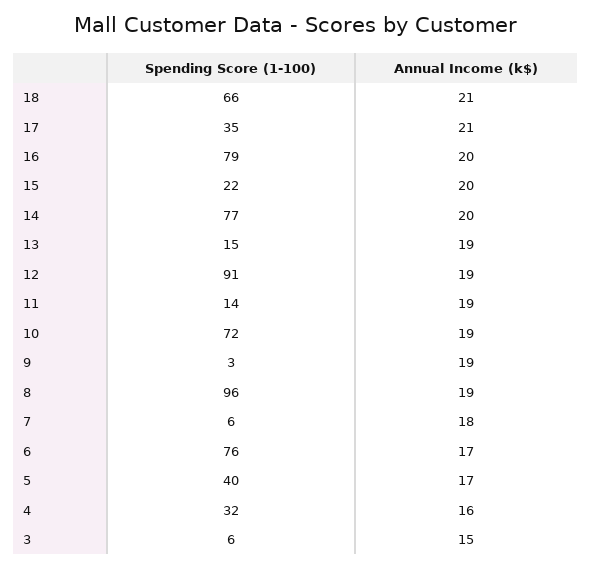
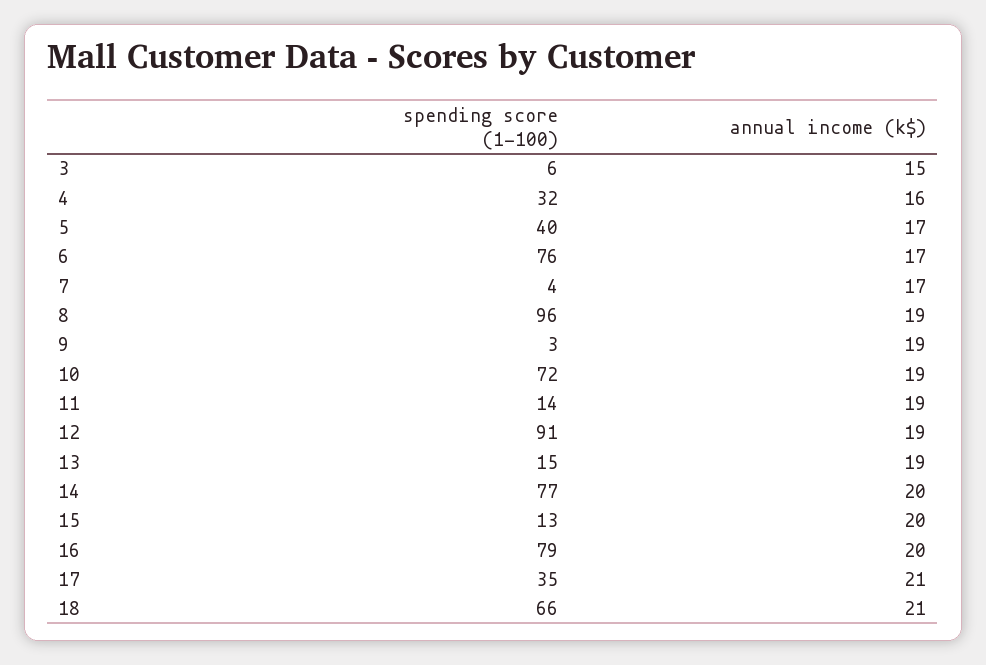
Spending Score (1-100), 15: 22 -> 13
Spending Score (1-100), 7: 6 -> 4
Annual Income (k$), 7: 18 -> 17

